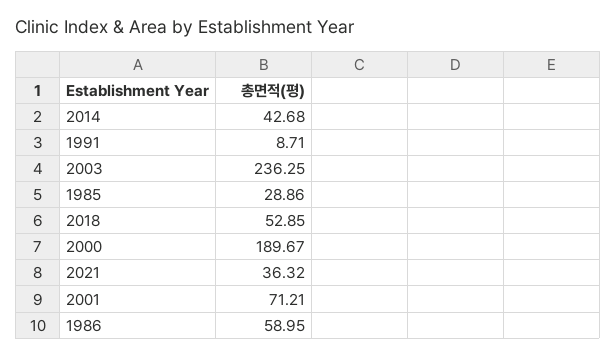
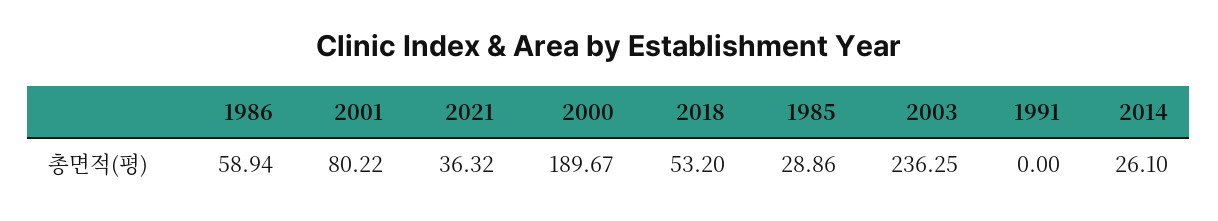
2014: 42.68 -> 26.1
1991: 8.71 -> 0
2018: 52.85 -> 53.2
2001: 71.21 -> 80.22
1986: 58.95 -> 58.94

